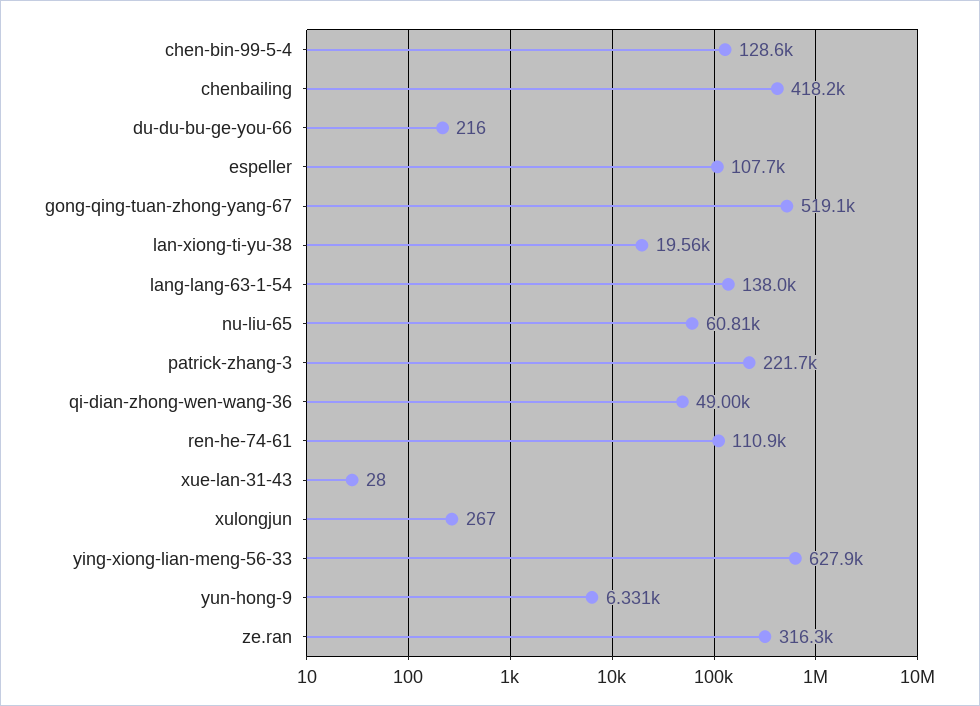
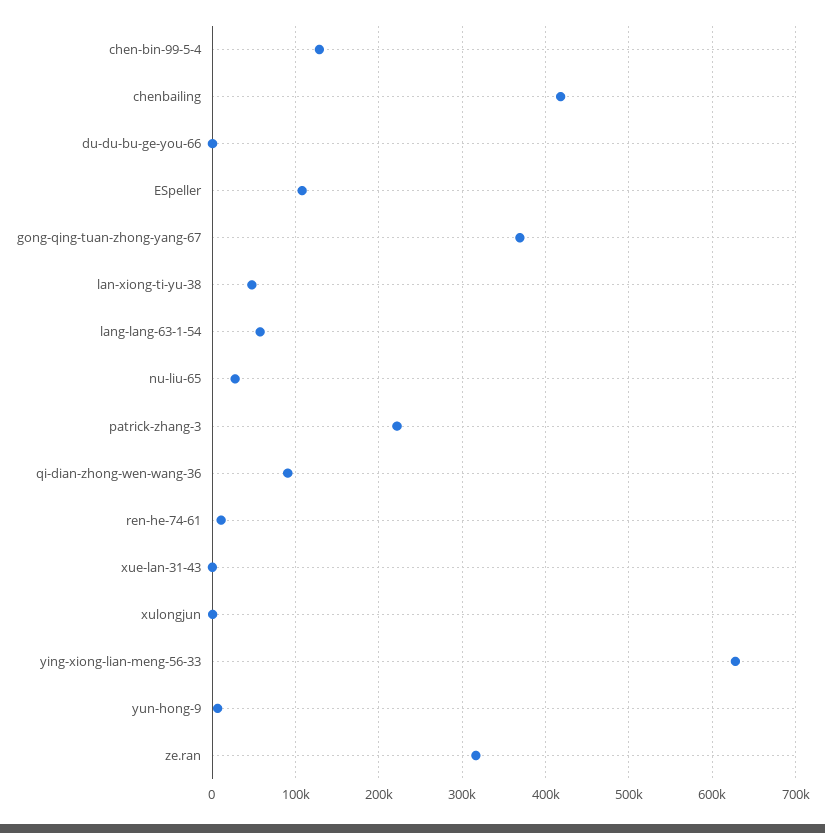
gong-qing-tuan-zhong-yang-67: 519100 -> 370000
lan-xiong-ti-yu-38: 19560 -> 50000
lang-lang-63-1-54: 138000 -> 60000
nu-liu-65: 60810 -> 30000
qi-dian-zhong-wen-wang-36: 49000 -> 90000
ren-he-74-61: 110900 -> 10000

